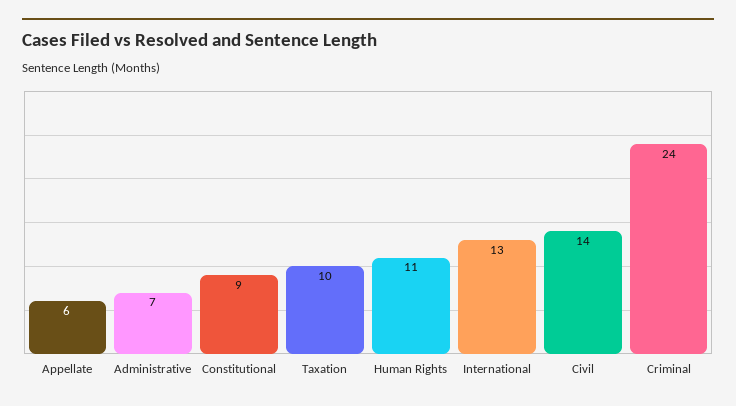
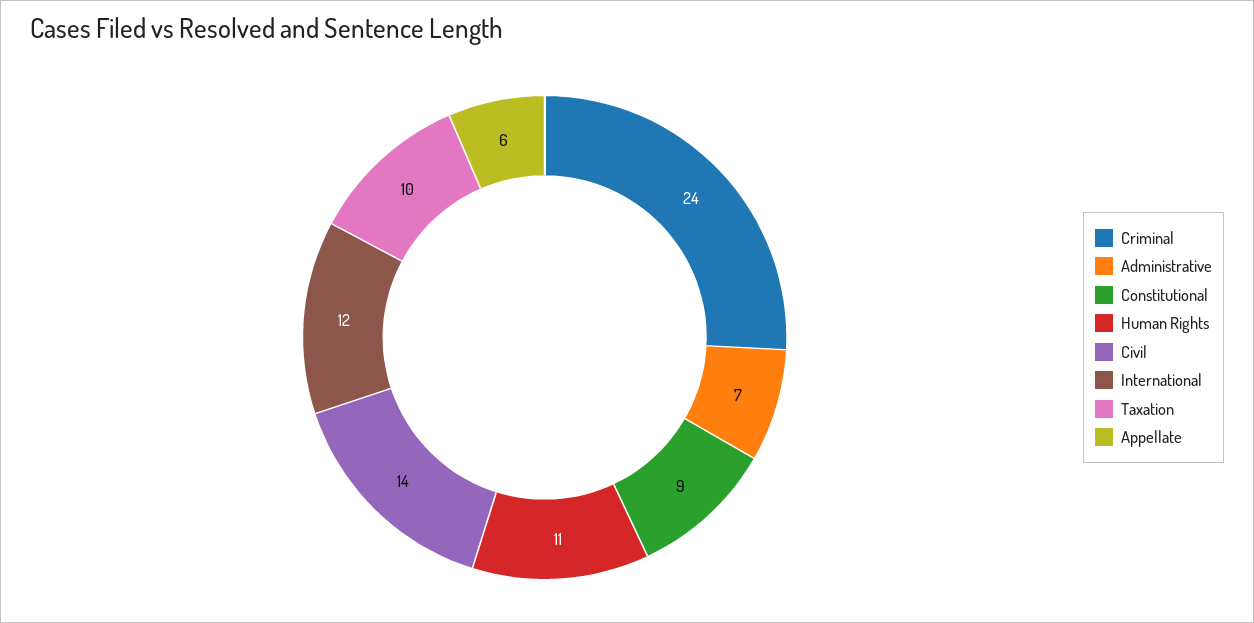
International: 13 -> 12

